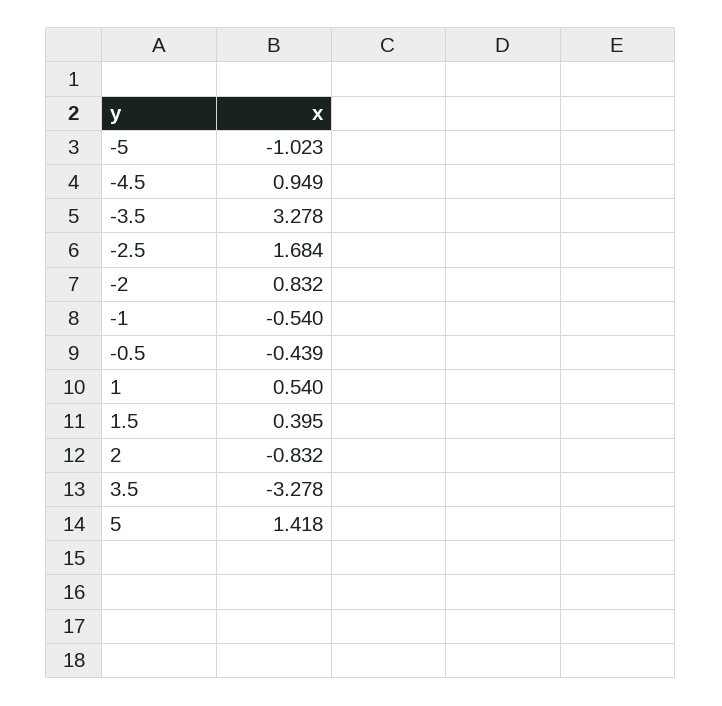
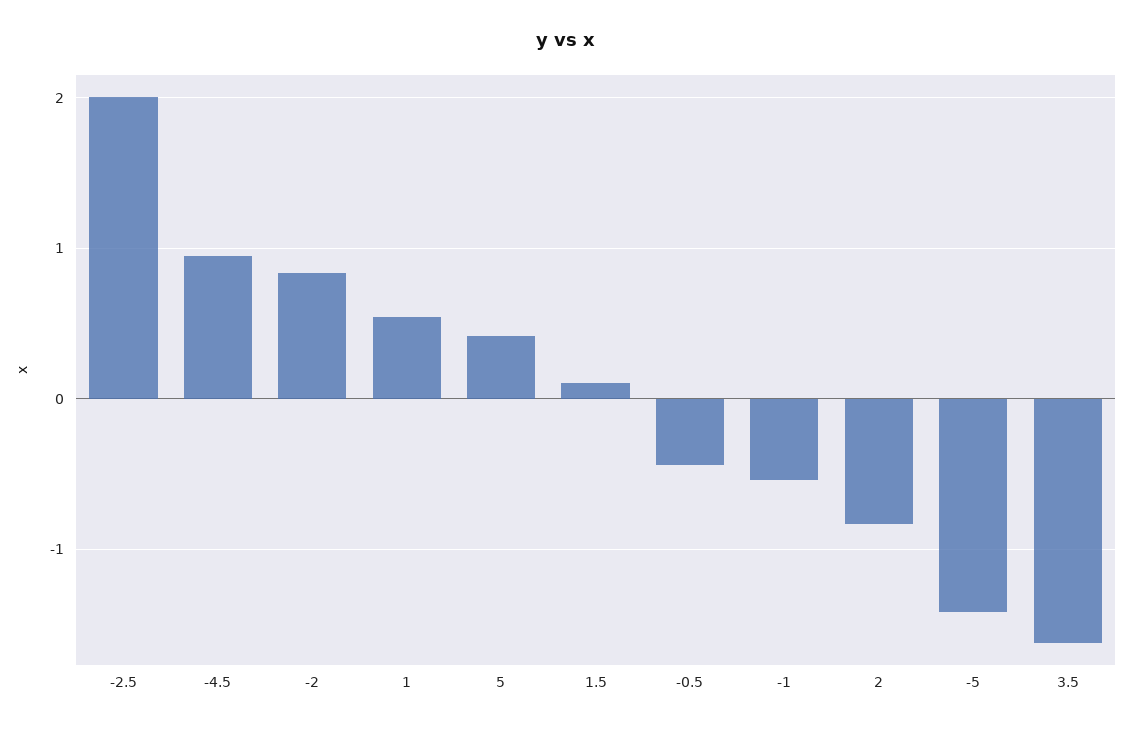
-5: -1.023 -> -1.4
-3.5: 3.278 -> none
-2.5: 1.684 -> 2
1.5: 0.395 -> 0.1
3.5: -3.278 -> -1.6
5: 1.418 -> 0.4

